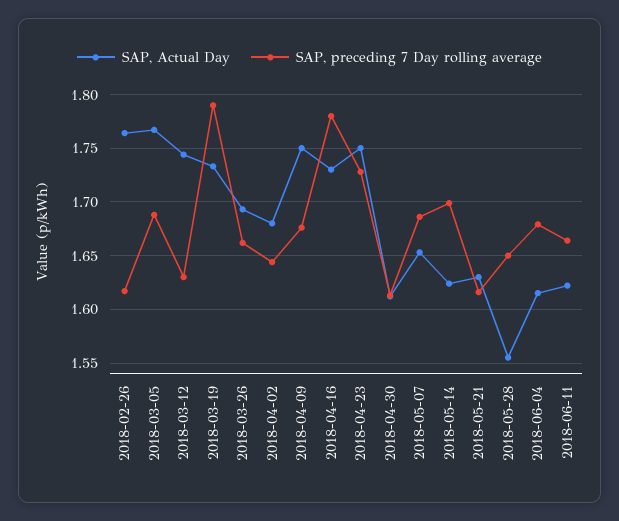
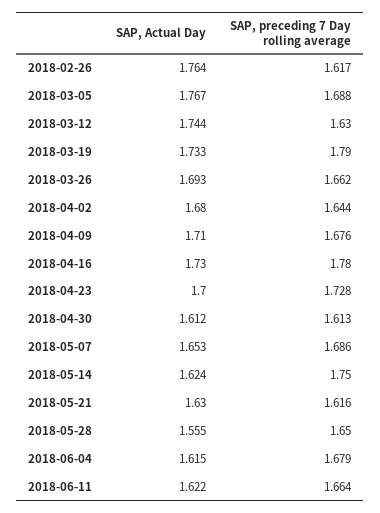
SAP, Actual Day, 2018-04-09: 1.75 -> 1.71
SAP, Actual Day, 2018-04-23: 1.75 -> 1.7
SAP, preceding 7 Day rolling average, 2018-05-14: 1.7 -> 1.75

